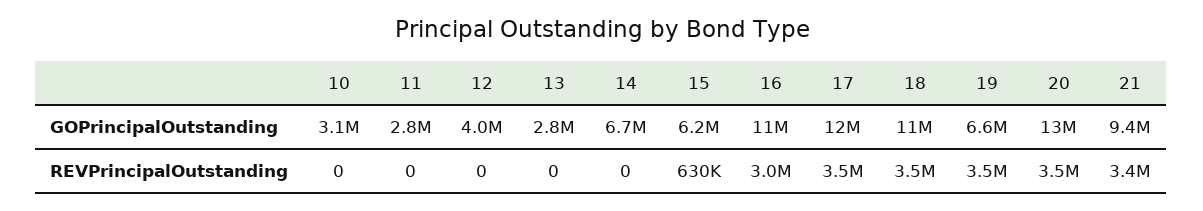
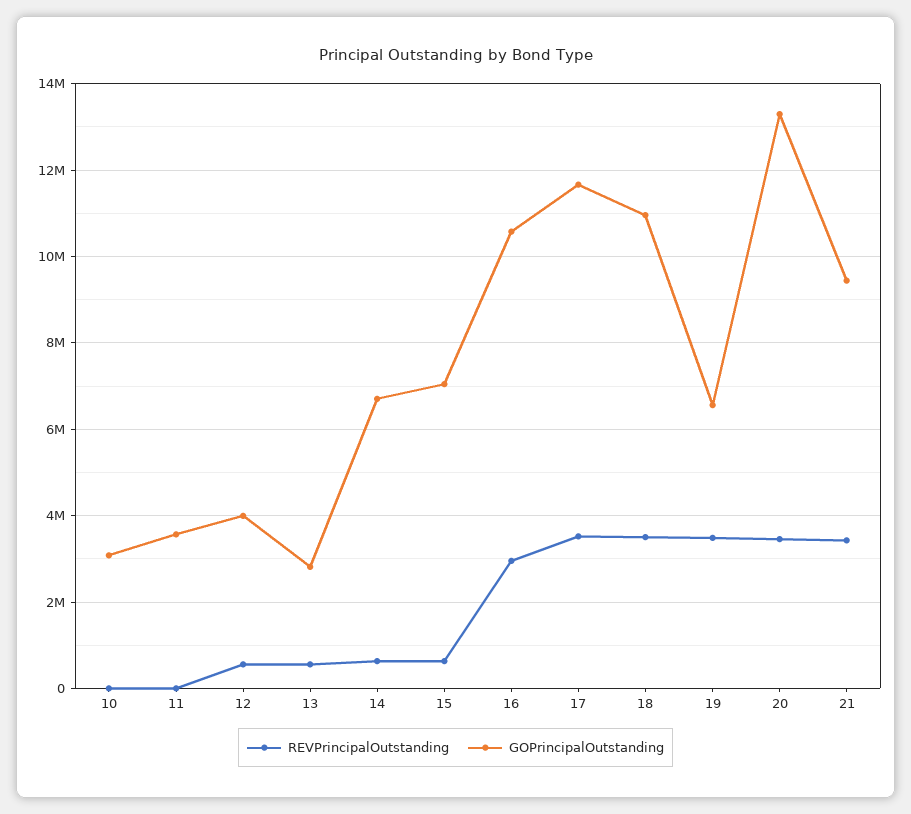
GOPrincipalOutstanding, 11: 2800000 -> 3600000
GOPrincipalOutstanding, 15: 6200000 -> 7000000
REVPrincipalOutstanding, 12: 0 -> 600000
REVPrincipalOutstanding, 13: 0 -> 600000
REVPrincipalOutstanding, 14: 0 -> 600000

